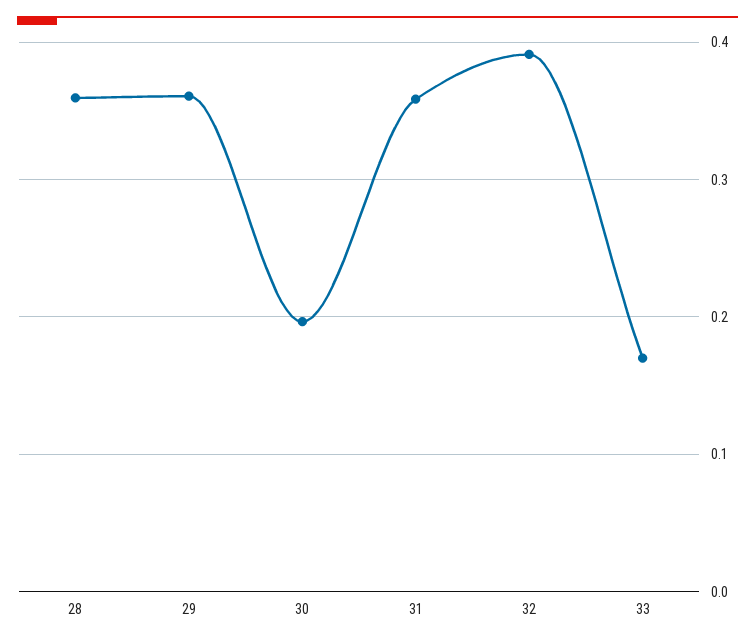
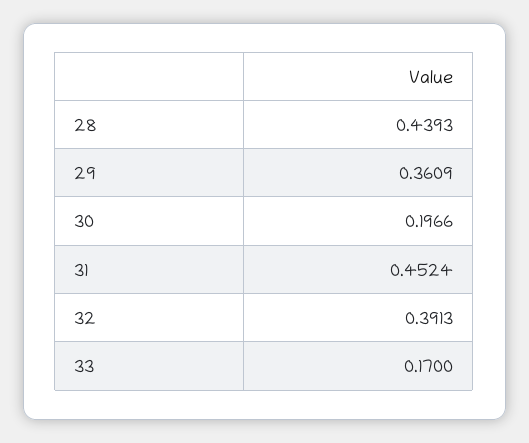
28: 0.36 -> 0.4393
31: 0.36 -> 0.4524

